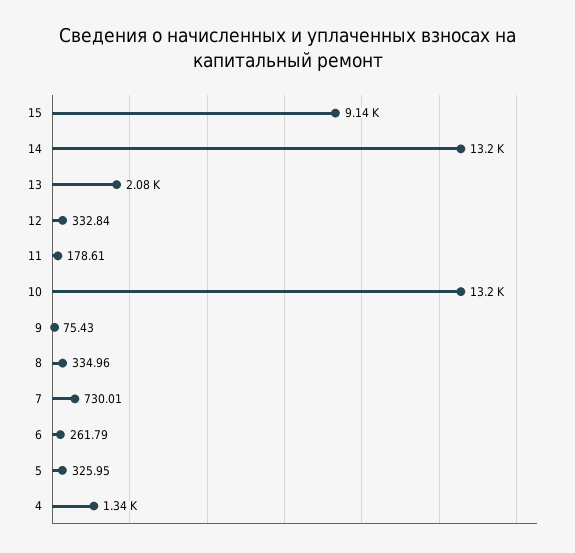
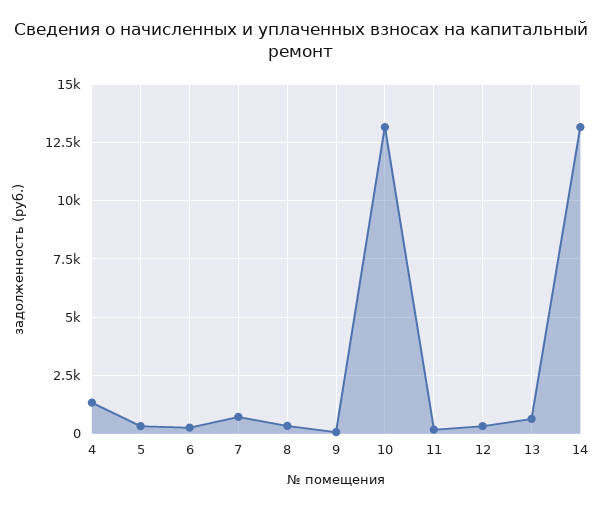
15: 9140 -> none
13: 2080 -> 500

